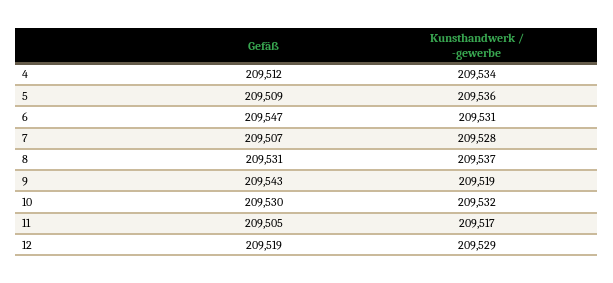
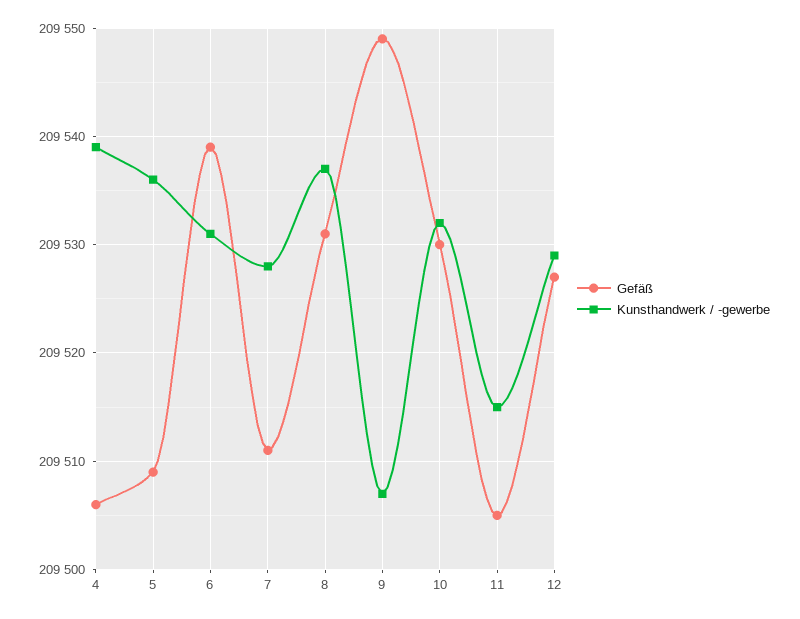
Gefäß, 4: 209512 -> 209506
Kunsthandwerk / -gewerbe, 4: 209534 -> 209539
Gefäß, 6: 209547 -> 209539
Gefäß, 7: 209507 -> 209511
Gefäß, 9: 209543 -> 209549
Kunsthandwerk / -gewerbe, 9: 209519 -> 209507
Kunsthandwerk / -gewerbe, 11: 209517 -> 209515
Gefäß, 12: 209519 -> 209527

